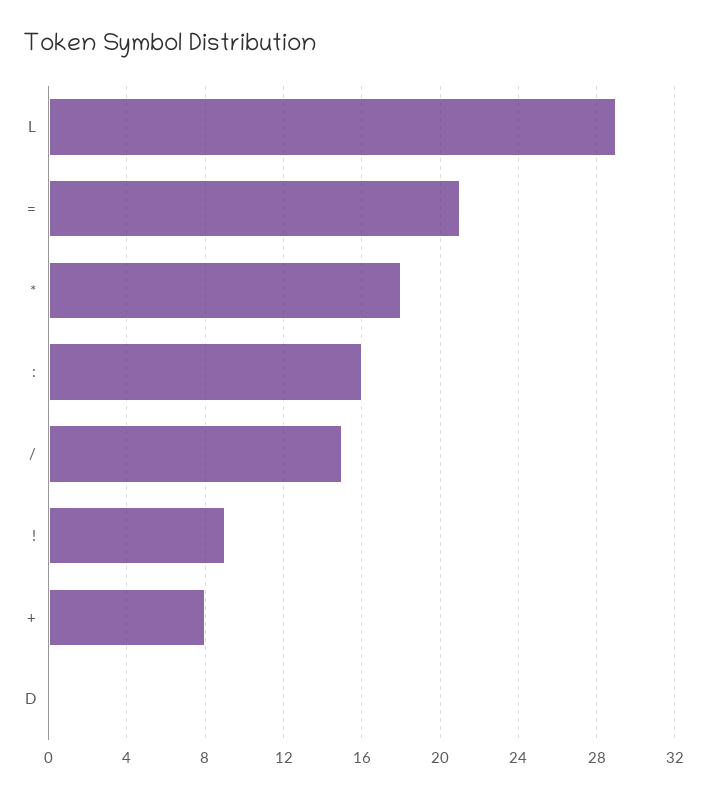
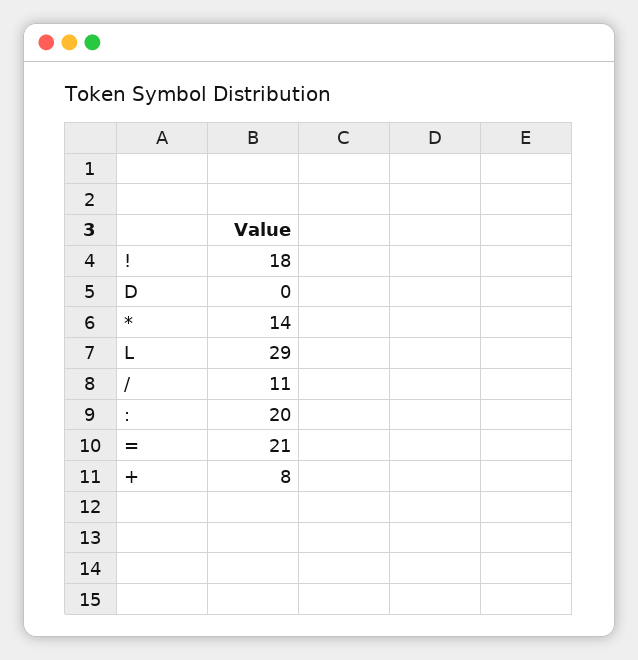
*: 18 -> 14
:: 16 -> 20
/: 15 -> 11
!: 9 -> 18

